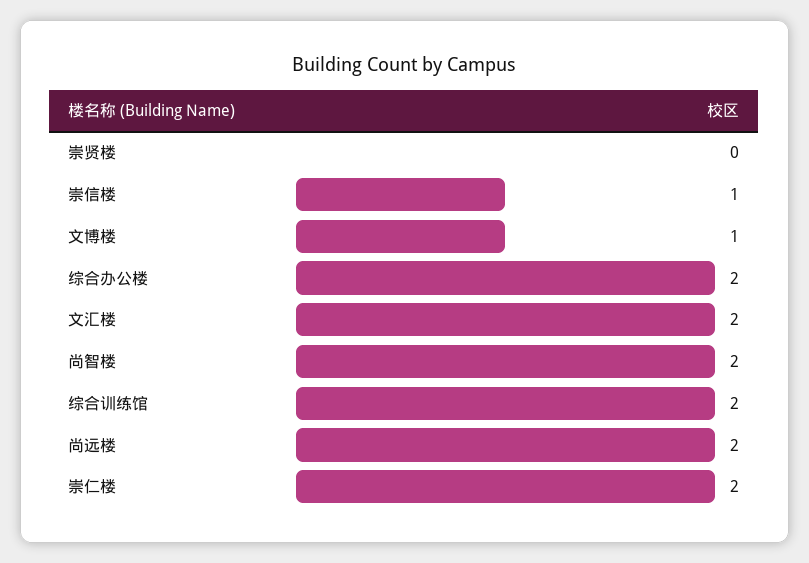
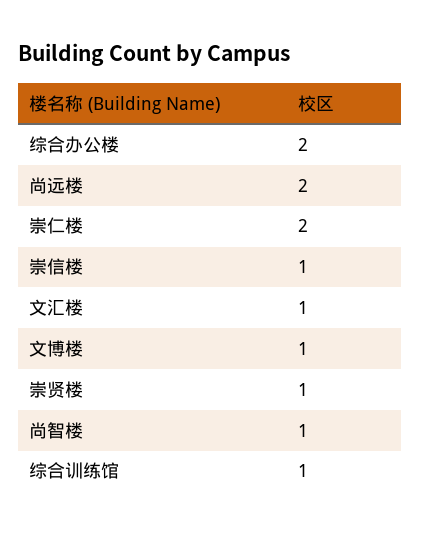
崇贤楼: 0 -> 1
文汇楼: 2 -> 1
尚智楼: 2 -> 1
综合训练馆: 2 -> 1

